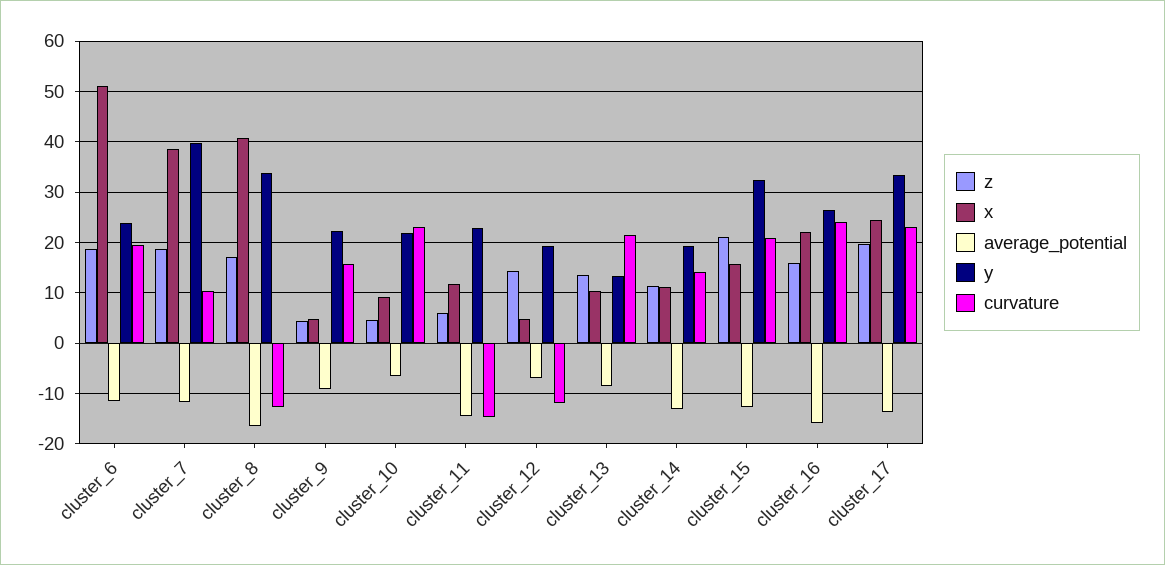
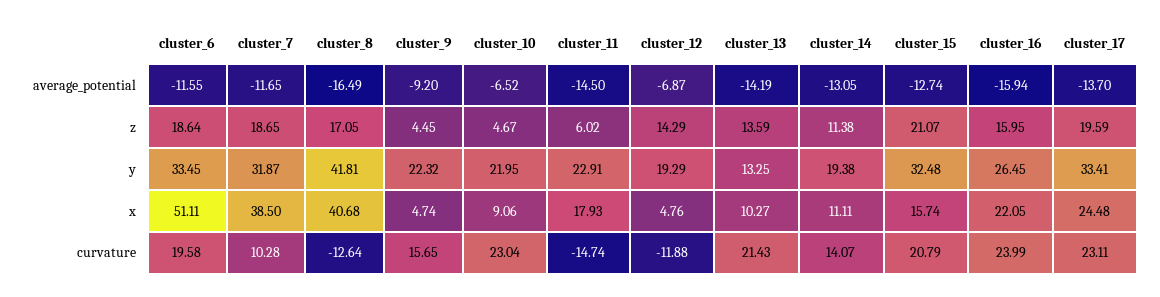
y, cluster_6: 24 -> 33.45
y, cluster_7: 40 -> 31.87
y, cluster_8: 34 -> 41.81
x, cluster_11: 12 -> 17.93
average_potential, cluster_13: -8 -> -14.19

